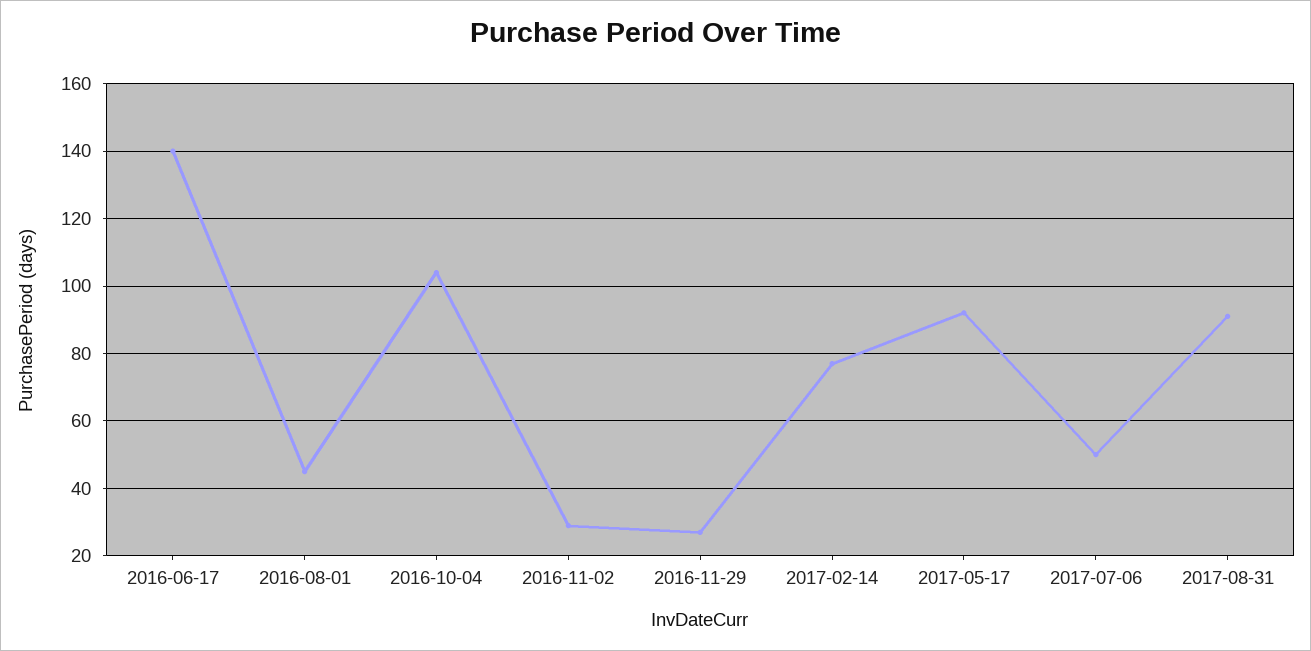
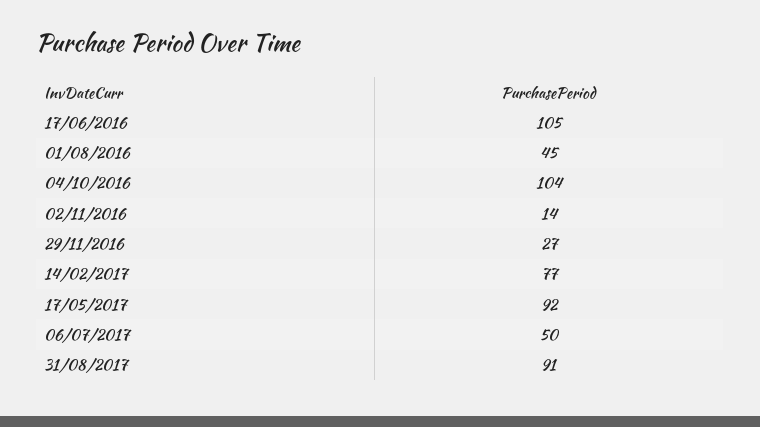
2016-06-17: 140 -> 105
2016-11-02: 30 -> 14

